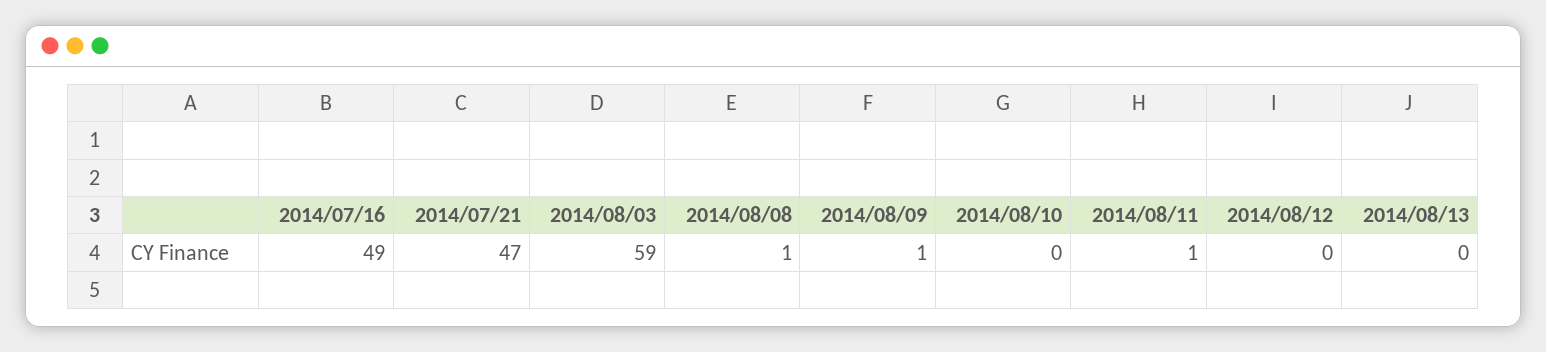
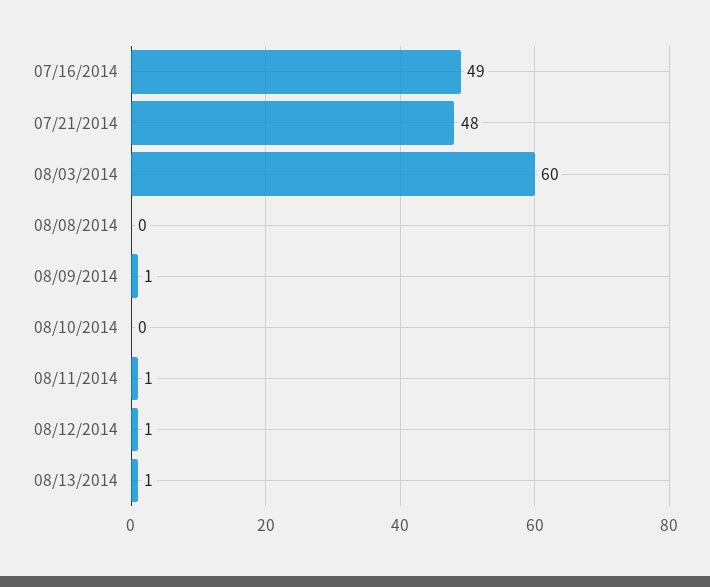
2014/07/21: 47 -> 48
2014/08/03: 59 -> 60
2014/08/08: 1 -> 0
2014/08/12: 0 -> 1
2014/08/13: 0 -> 1

